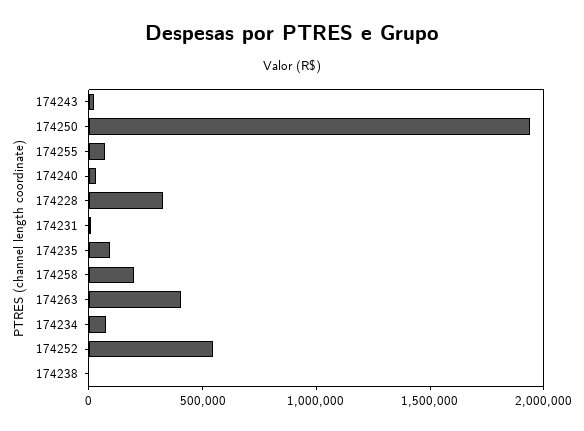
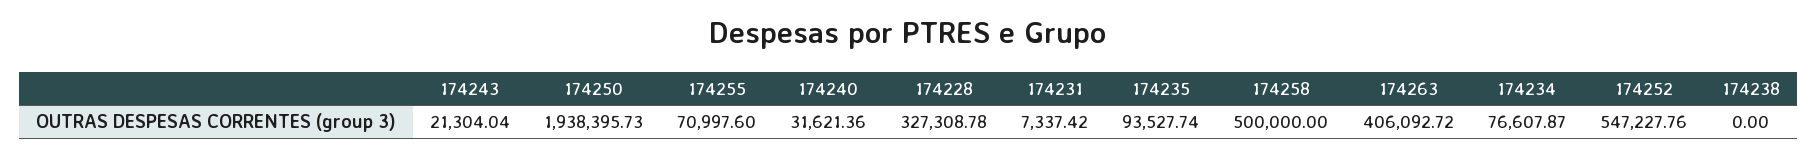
174258: 200000 -> 500000

